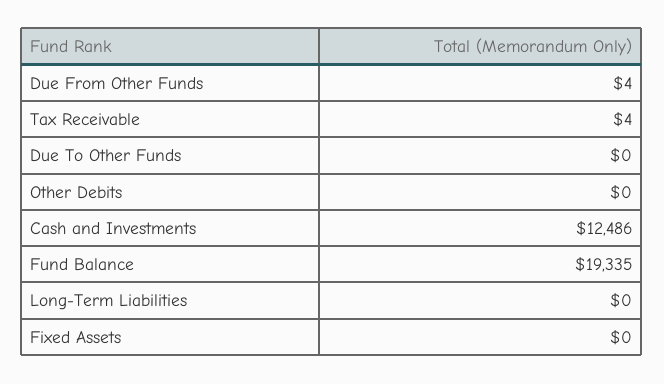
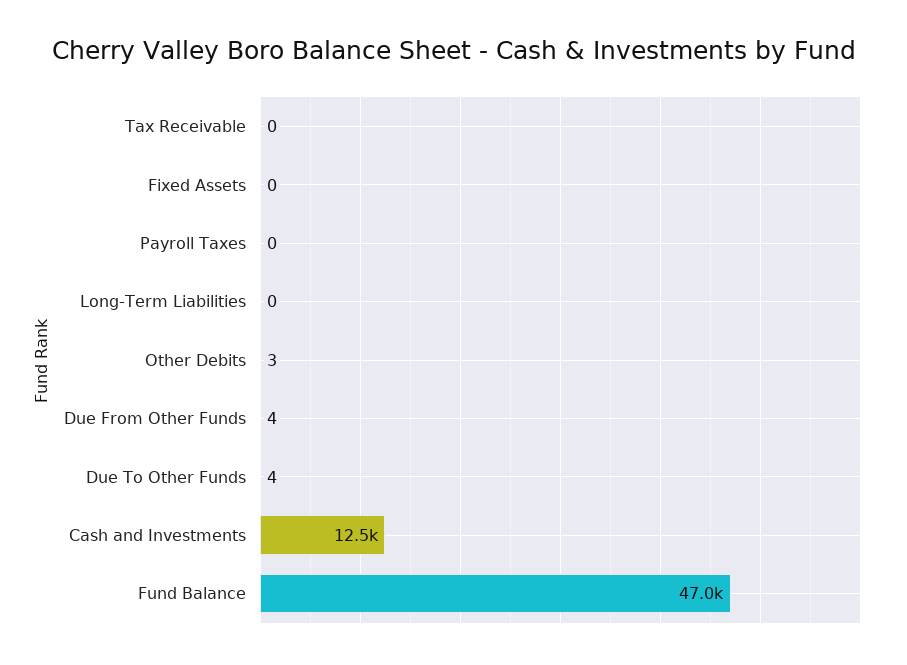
Tax Receivable: 4 -> 0
Due To Other Funds: 0 -> 4
Other Debits: 0 -> 3
Fund Balance: 19335 -> 47000
Payroll Taxes: none -> 0

